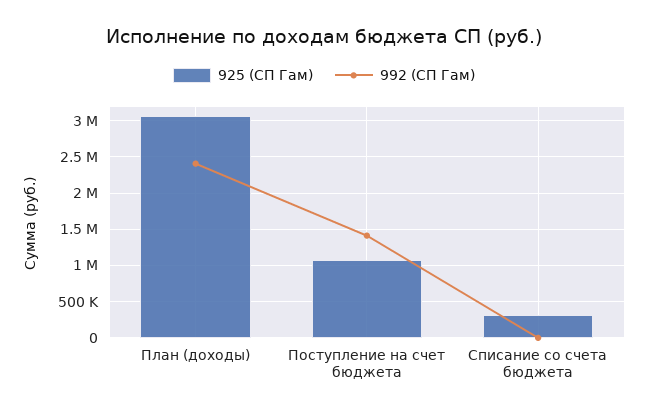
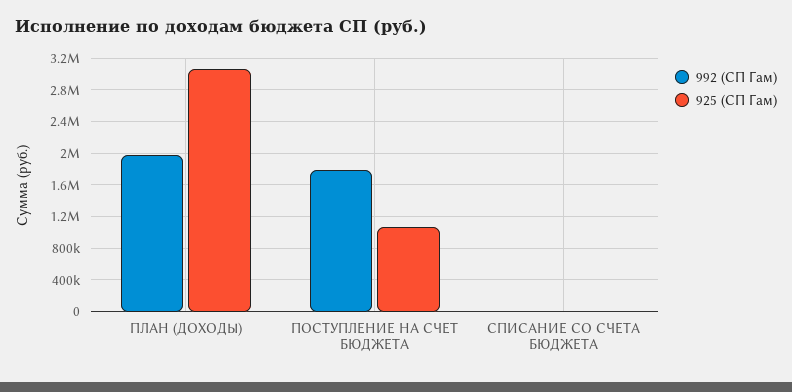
992 (СП Гам), План (доходы): 2400000 -> 2000000
992 (СП Гам), Поступление на счет бюджета: 1400000 -> 1800000
925 (СП Гам), Списание со счета бюджета: 300000 -> 0

